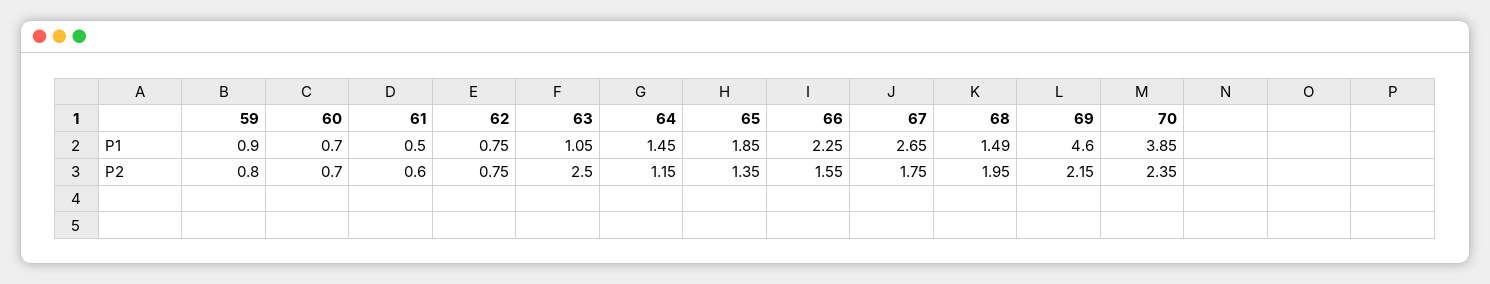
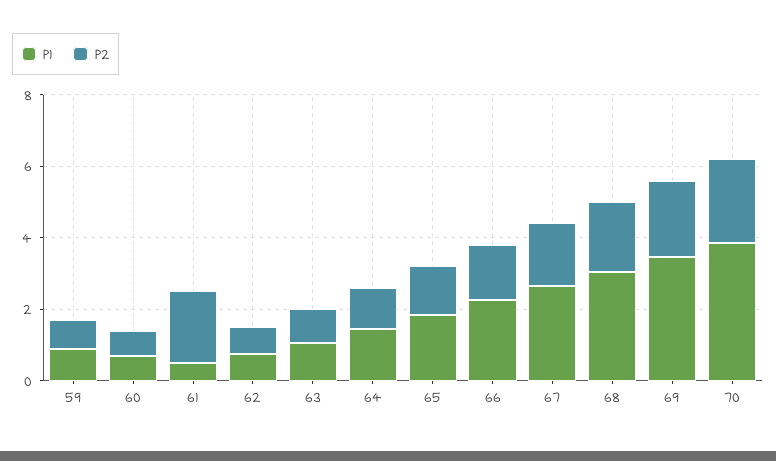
P1, 68: 1.49 -> 3
P1, 69: 4.6 -> 3.5
P2, 61: 0.6 -> 2
P2, 63: 2.5 -> 1

